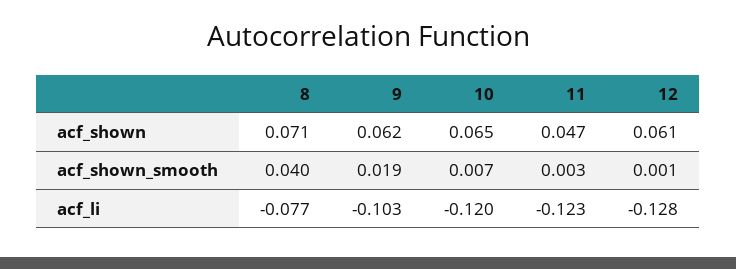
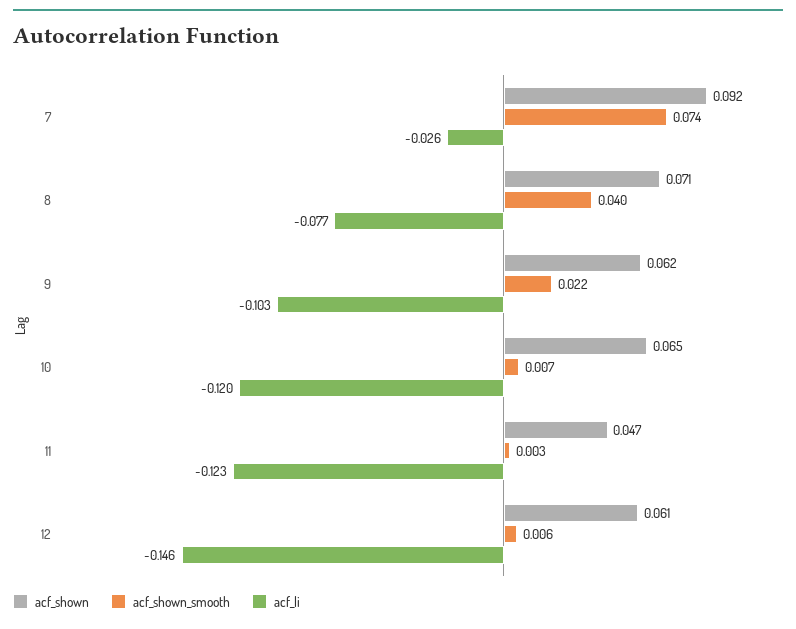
acf_shown_smooth, 9: 0.019 -> 0.022
acf_shown_smooth, 12: 0.001 -> 0.006
acf_li, 12: -0.128 -> -0.146
acf_shown, 7: none -> 0.092
acf_shown_smooth, 7: none -> 0.074
acf_li, 7: none -> -0.026

